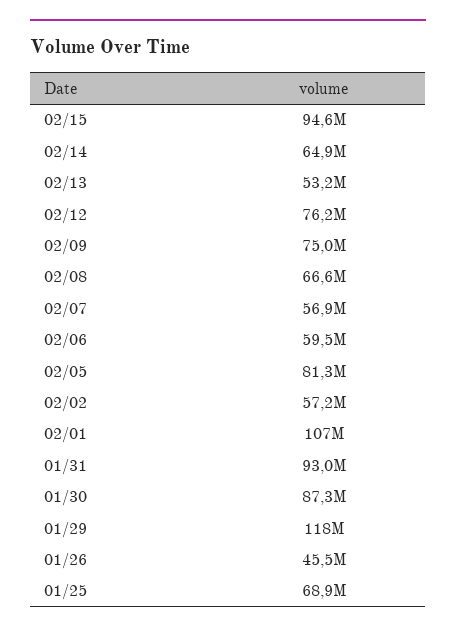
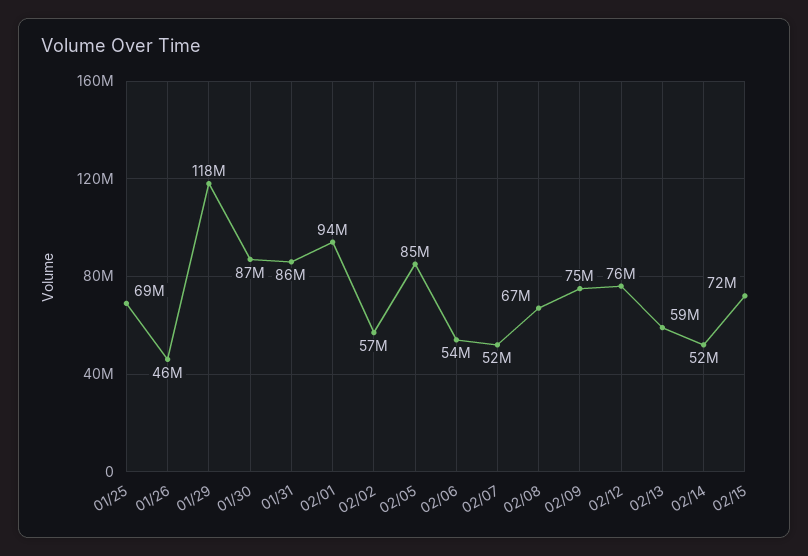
02/15: 94600000 -> 72000000
02/14: 64900000 -> 52000000
02/13: 53200000 -> 59000000
02/07: 56900000 -> 52000000
02/06: 59500000 -> 54000000
02/05: 81300000 -> 85000000
02/01: 107000000 -> 94000000
01/31: 93000000 -> 86000000

